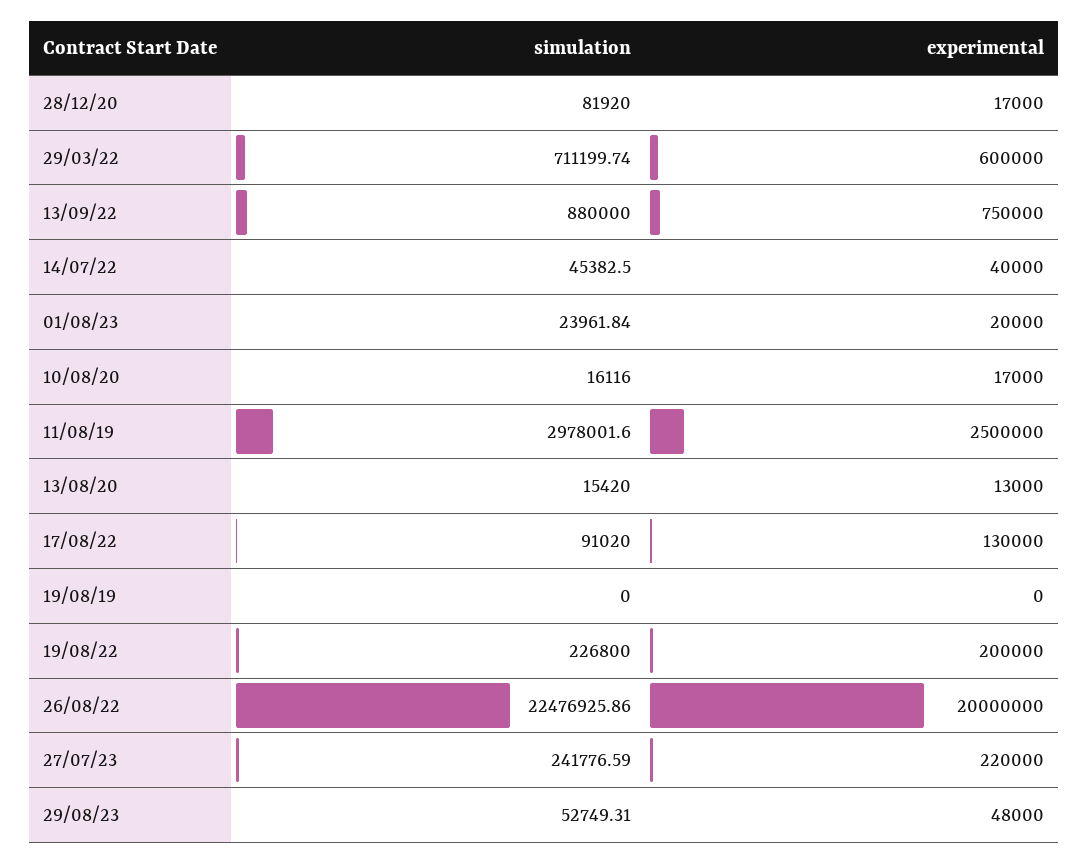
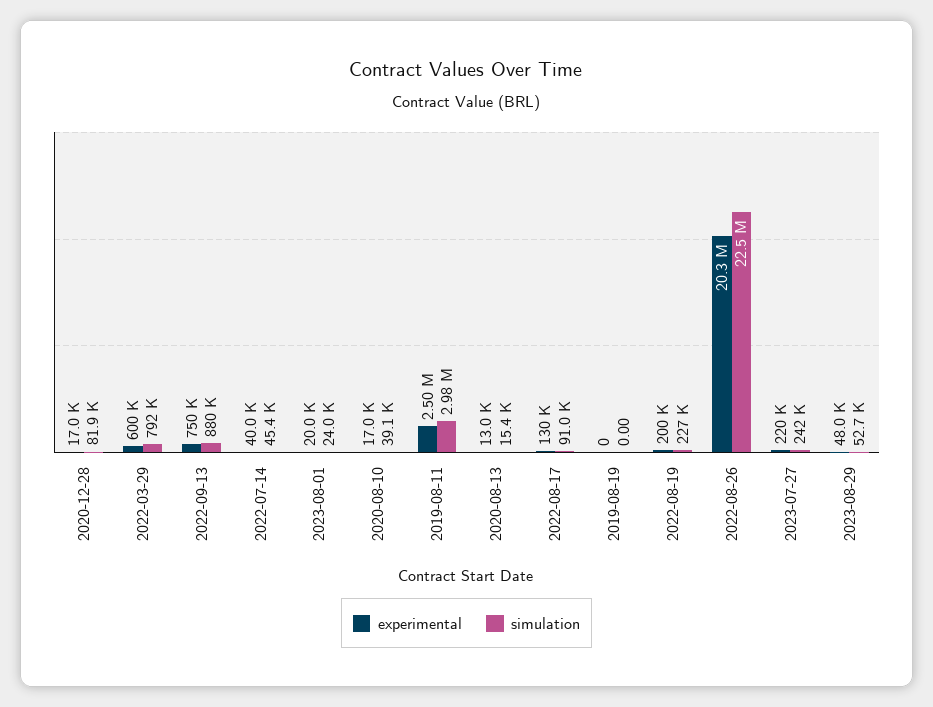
simulation, 29/03/22: 711199.74 -> 792000
simulation, 10/08/20: 16116 -> 39100
experimental, 26/08/22: 20000000 -> 20300000

